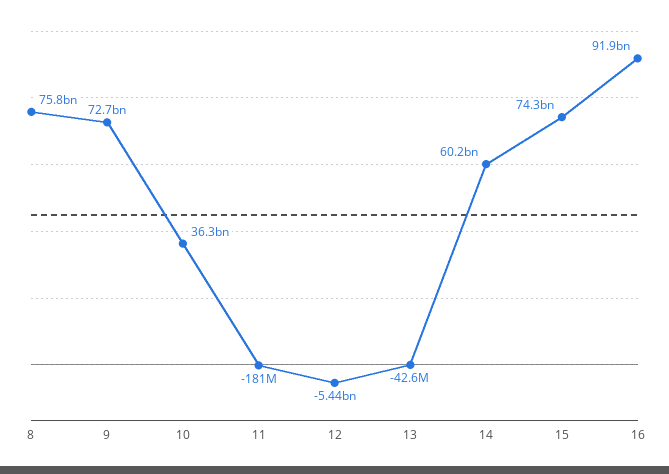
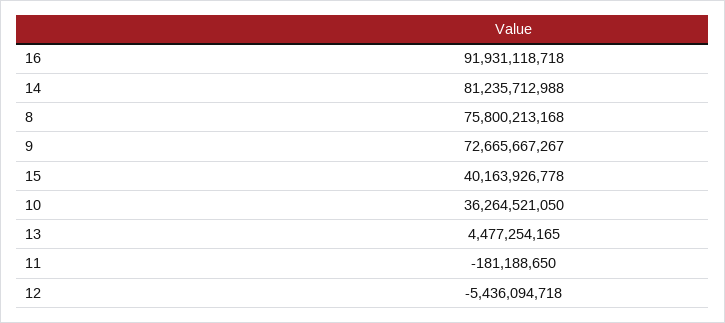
13: -42600000 -> 4477254165
14: 60200000000 -> 81235712988
15: 74300000000 -> 40163926778

